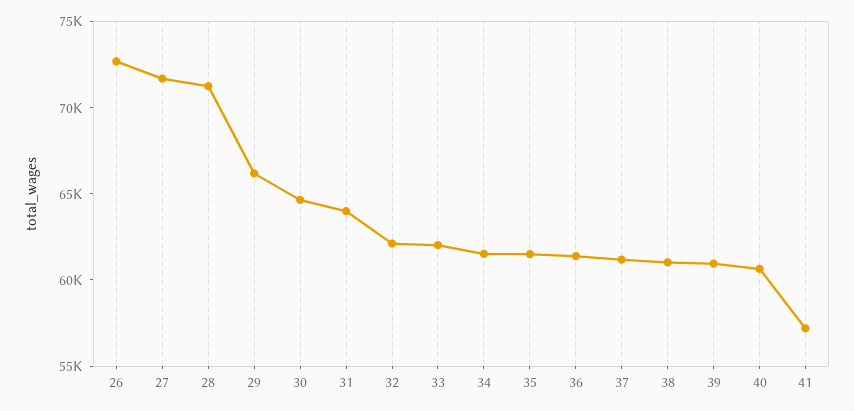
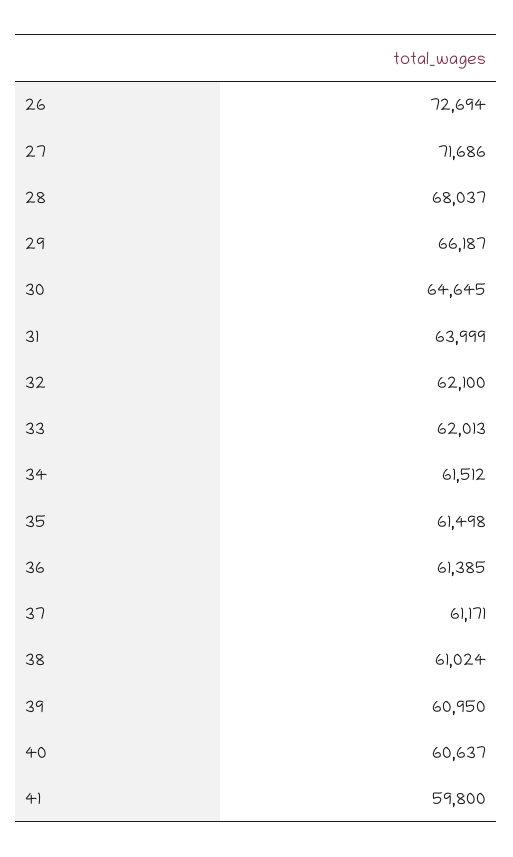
28: 71000 -> 68037
41: 57000 -> 59800

